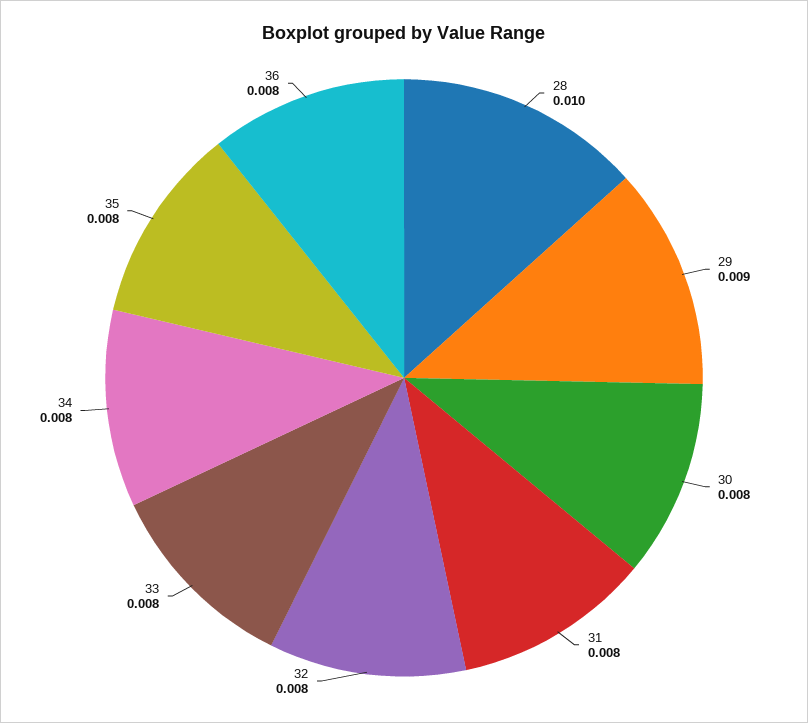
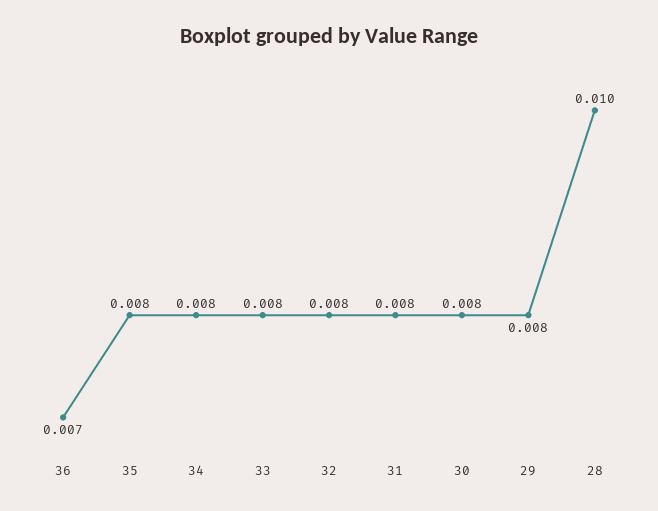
29: 0.009 -> 0.008
36: 0.008 -> 0.007

